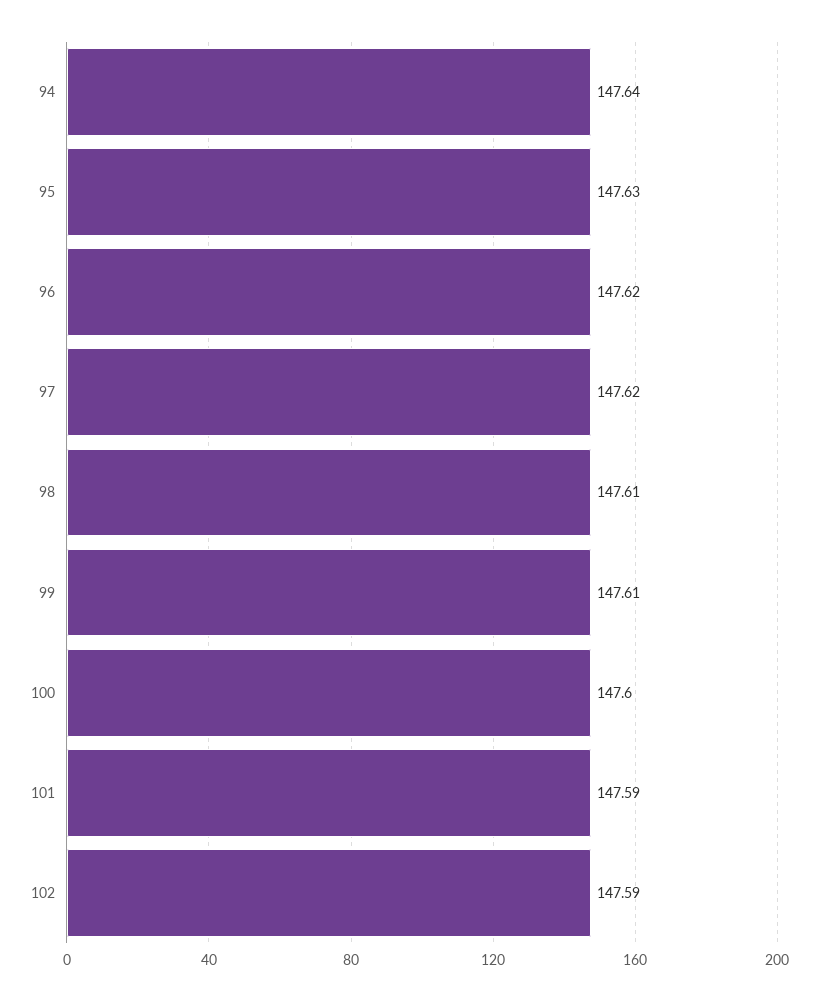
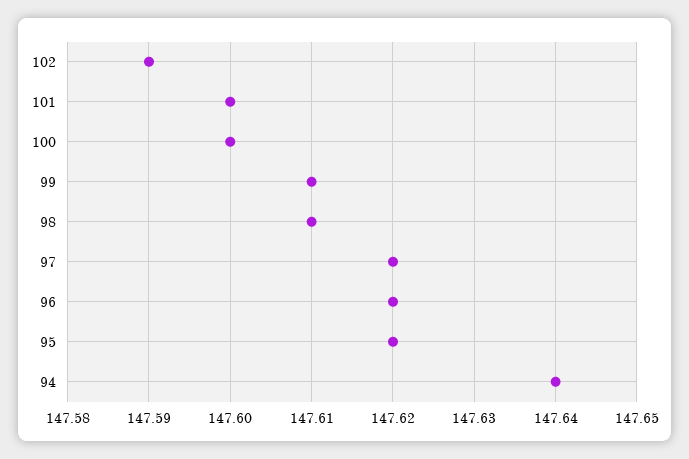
95: 147.63 -> 147.62
101: 147.59 -> 147.6

